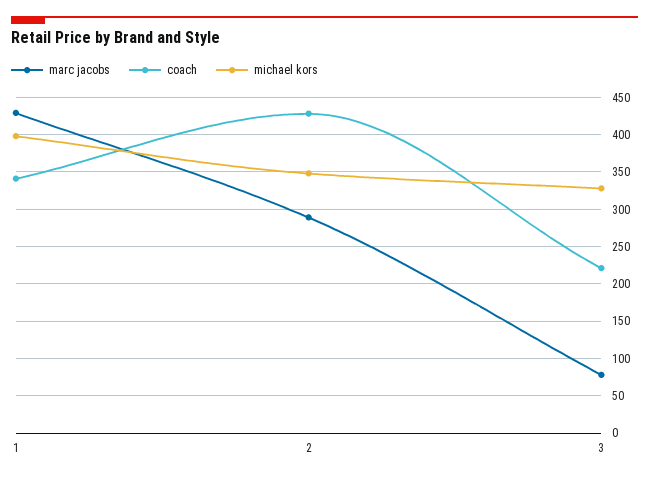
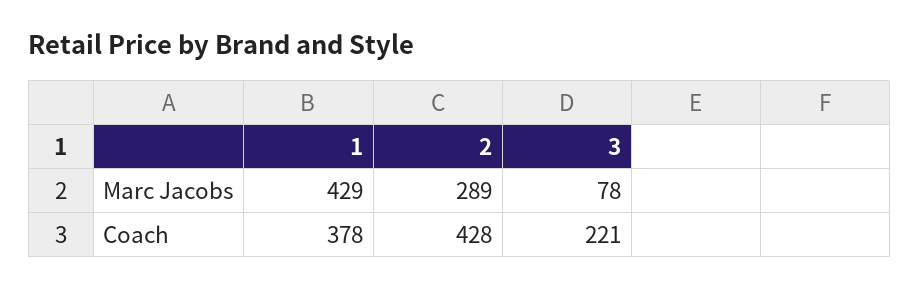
coach, 1: 340 -> 378
michael kors, 1: 400 -> none
michael kors, 2: 350 -> none
michael kors, 3: 330 -> none

